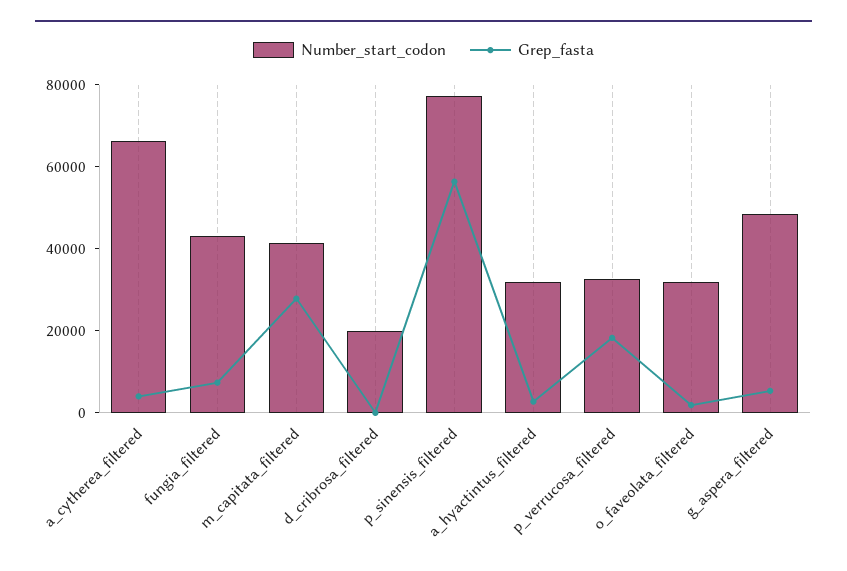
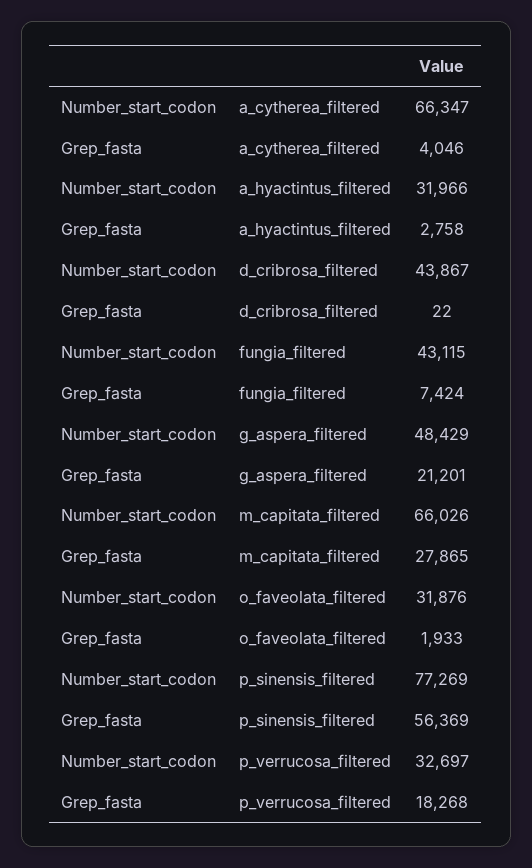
Number_start_codon, m_capitata_filtered: 40000 -> 66026
Number_start_codon, d_cribrosa_filtered: 20000 -> 43867
Grep_fasta, g_aspera_filtered: 5000 -> 21201

